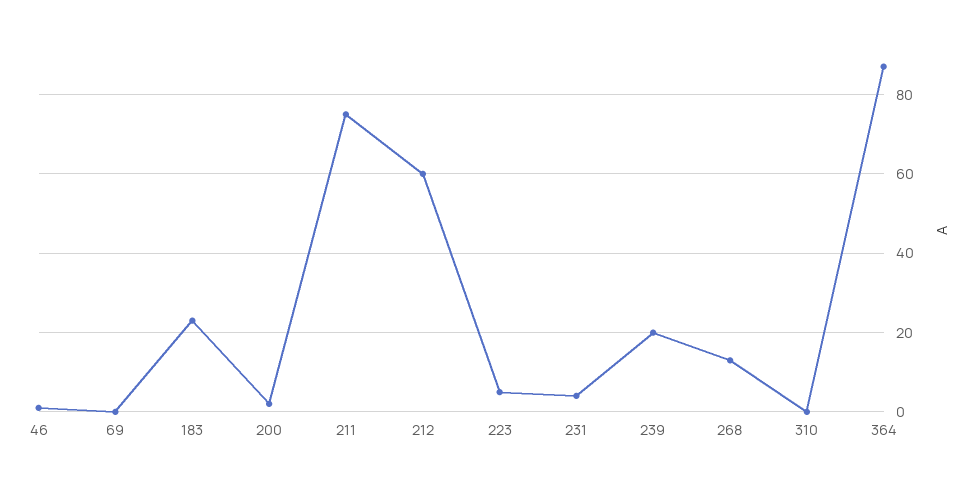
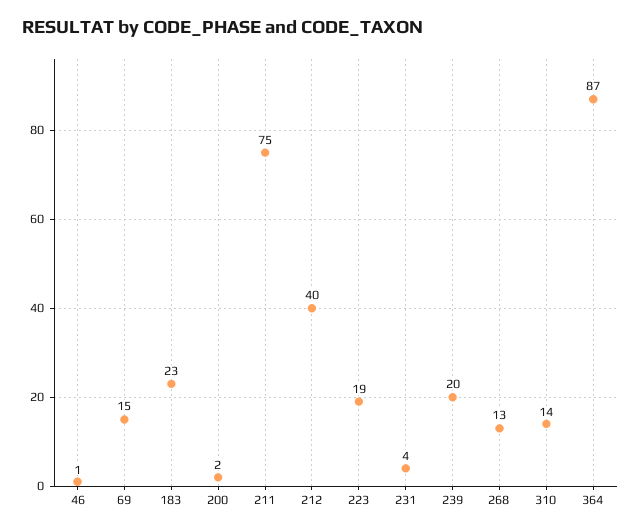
69: 0 -> 15
212: 60 -> 40
223: 5 -> 19
310: 0 -> 14

